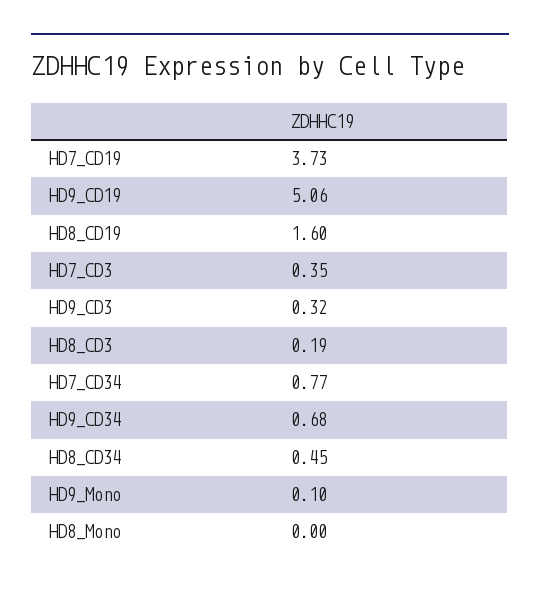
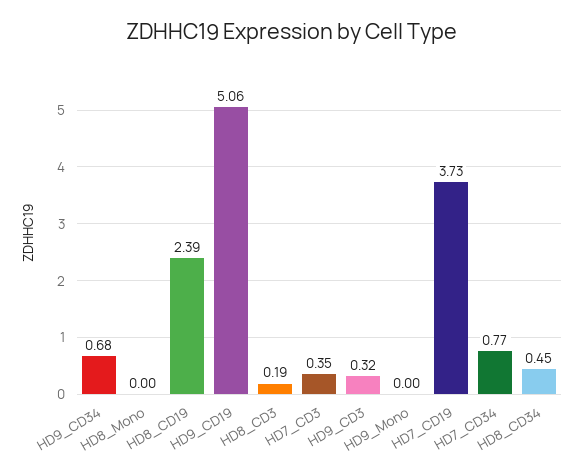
HD8_CD19: 1.6 -> 2.39
HD9_Mono: 0.1 -> 0

